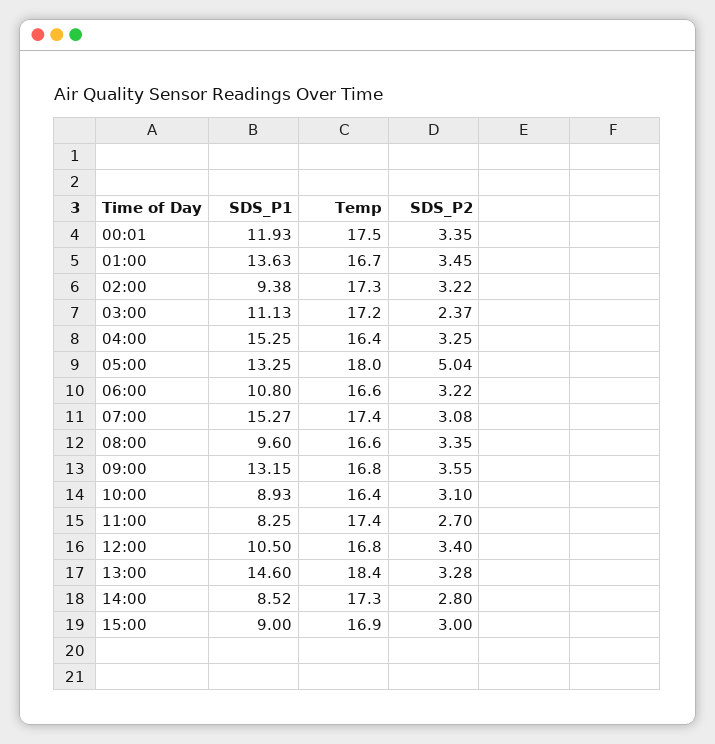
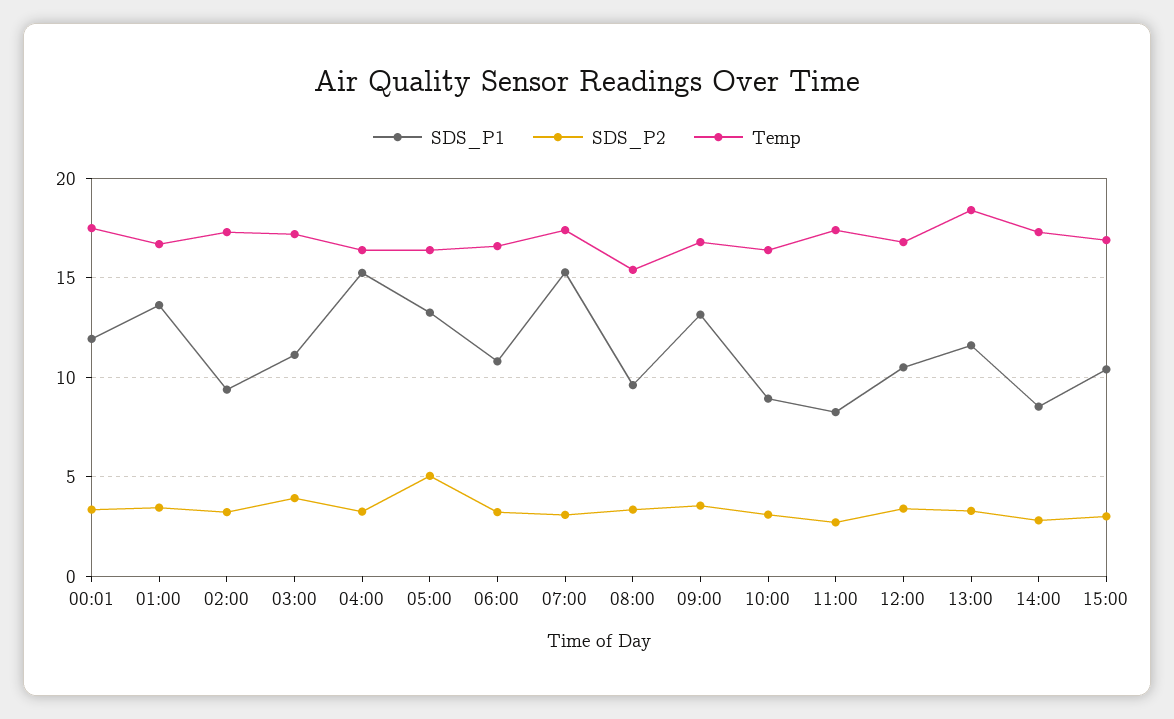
SDS_P2, 03:00: 2.37 -> 4
Temp, 05:00: 18 -> 16.5
Temp, 08:00: 16.6 -> 15.5
SDS_P1, 13:00: 14.6 -> 11.5
SDS_P1, 15:00: 9 -> 10.5

